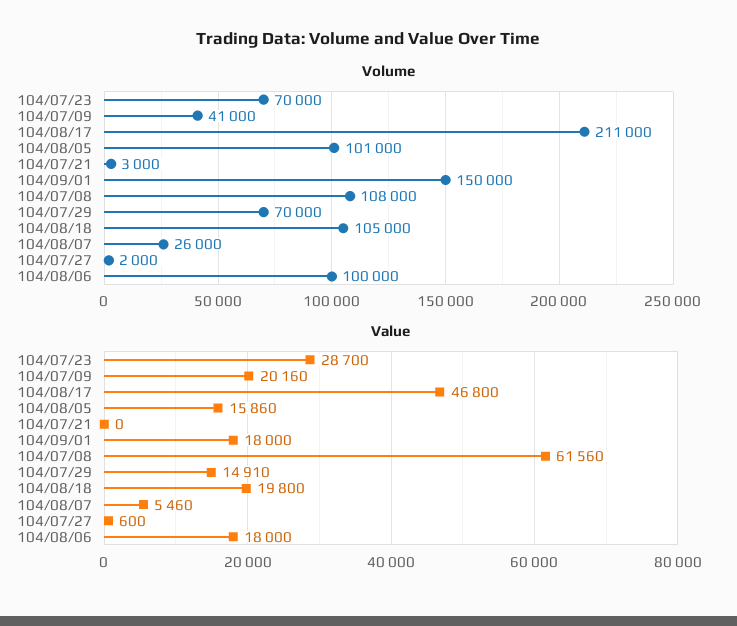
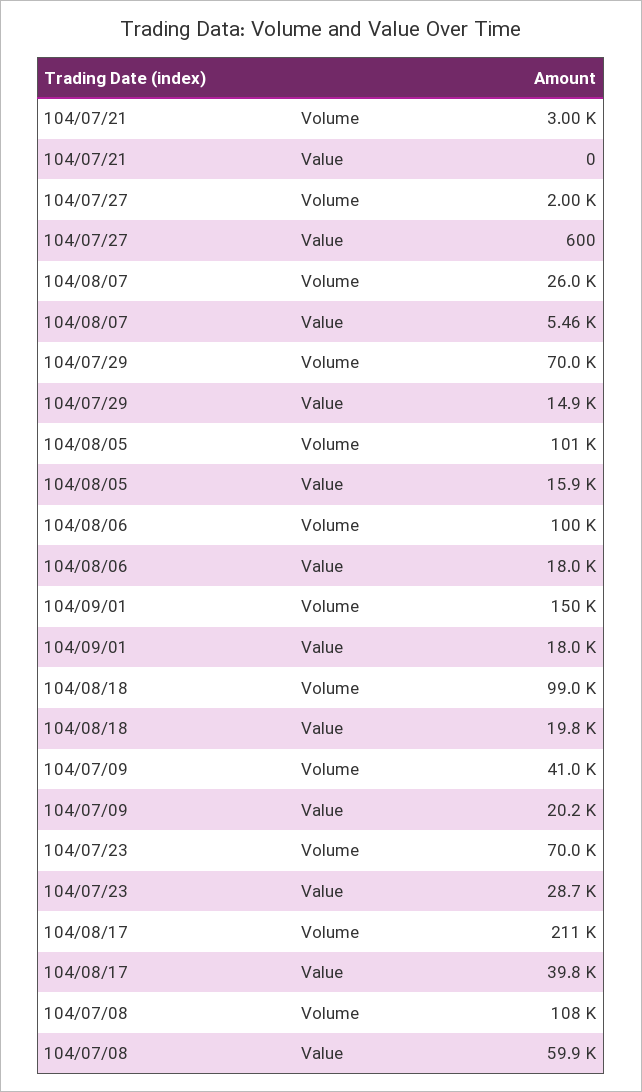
Volume, 104/08/18: 105000 -> 99000
Value, 104/08/17: 46800 -> 39800
Value, 104/07/08: 61560 -> 59900

